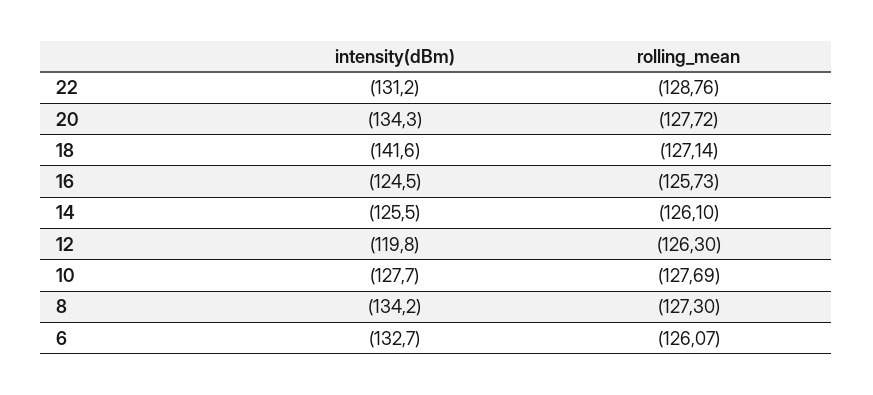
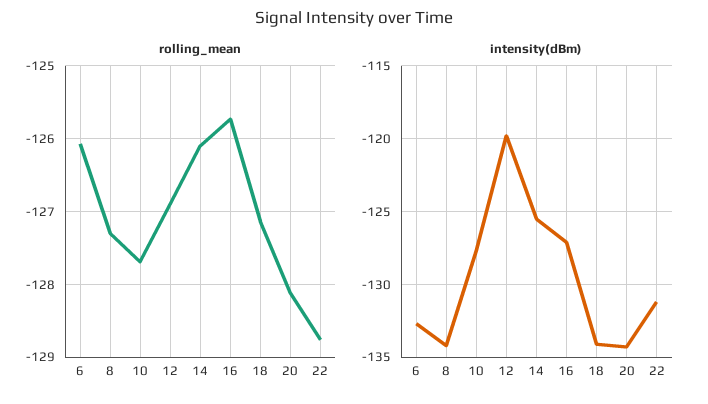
rolling_mean, 20: -127.72 -> -128.1
intensity(dBm), 18: -141.6 -> -134
intensity(dBm), 16: -124.5 -> -127
rolling_mean, 12: -126.3 -> -126.9

